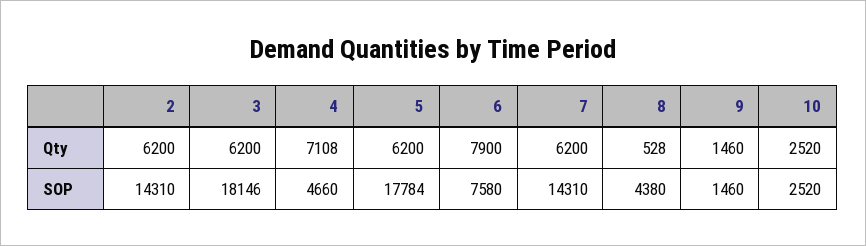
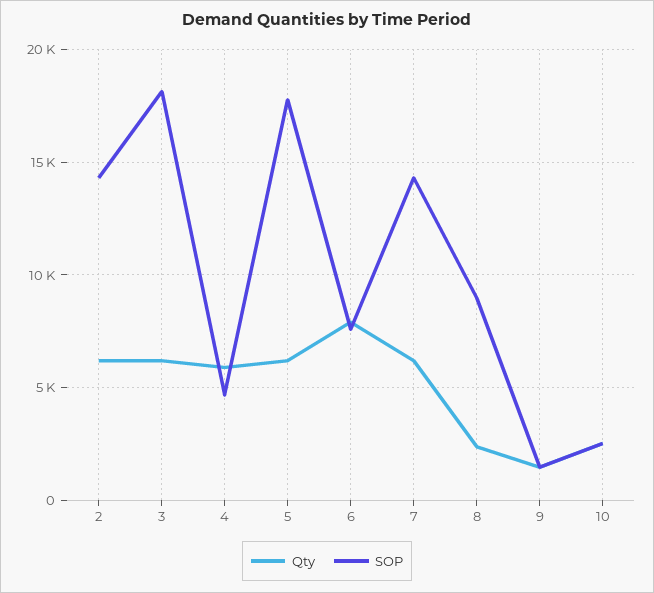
Qty, 4: 7108 -> 6000
Qty, 8: 528 -> 2500
SOP, 8: 4380 -> 9000

